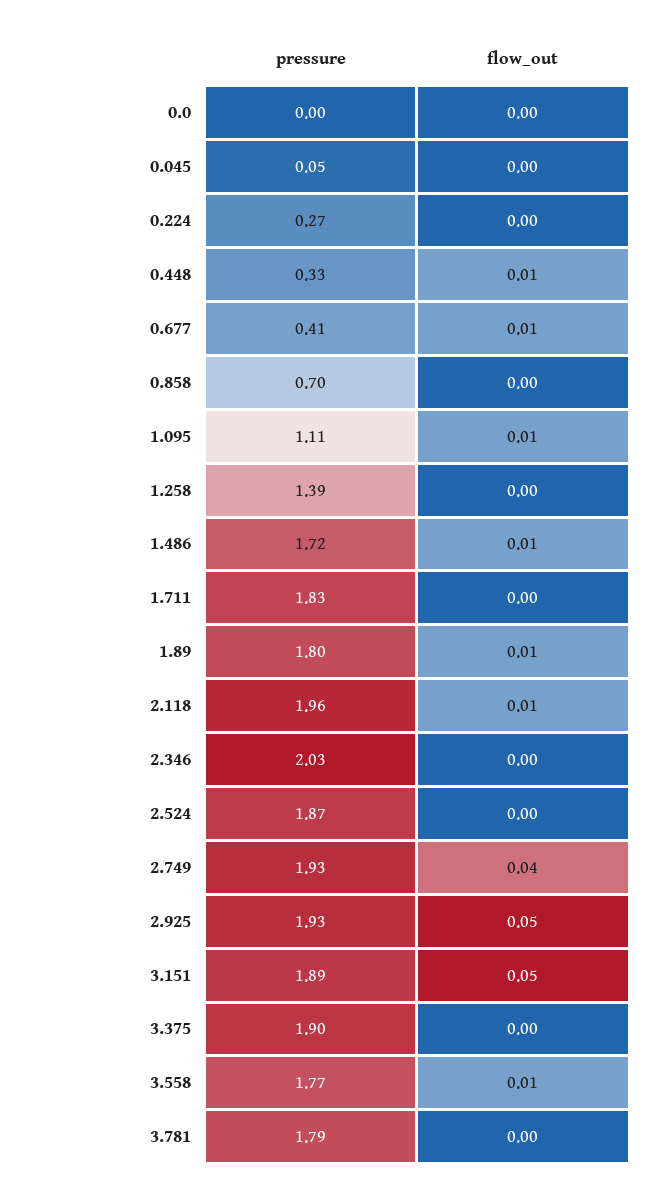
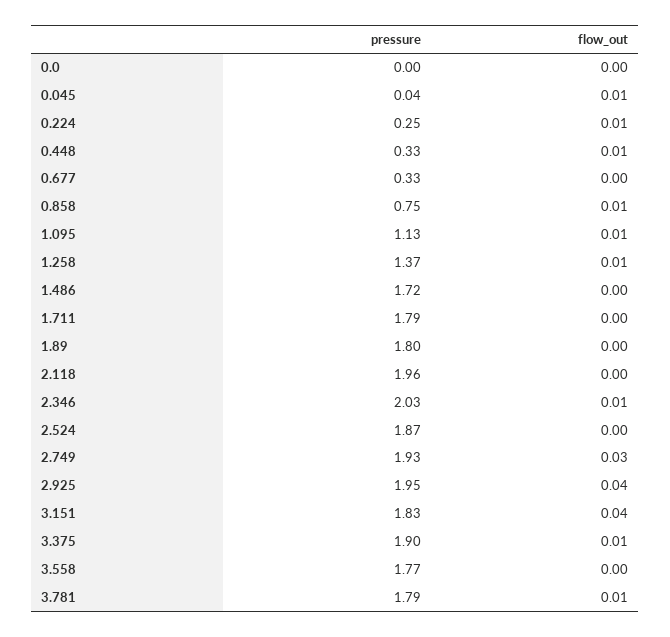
pressure, 0.045: 0.05 -> 0.04
flow_out, 0.045: 0 -> 0.01
pressure, 0.224: 0.27 -> 0.25
flow_out, 0.224: 0 -> 0.01
pressure, 0.677: 0.41 -> 0.33
flow_out, 0.677: 0.01 -> 0
pressure, 0.858: 0.7 -> 0.75
flow_out, 0.858: 0 -> 0.01
pressure, 1.095: 1.11 -> 1.13
pressure, 1.258: 1.39 -> 1.37
flow_out, 1.258: 0 -> 0.01
flow_out, 1.486: 0.01 -> 0
pressure, 1.711: 1.83 -> 1.79
flow_out, 1.89: 0.01 -> 0
flow_out, 2.118: 0.01 -> 0
flow_out, 2.346: 0 -> 0.01
flow_out, 2.749: 0.04 -> 0.03
pressure, 2.925: 1.93 -> 1.95
flow_out, 2.925: 0.05 -> 0.04
pressure, 3.151: 1.89 -> 1.83
flow_out, 3.151: 0.05 -> 0.04
flow_out, 3.375: 0 -> 0.01
flow_out, 3.558: 0.01 -> 0
flow_out, 3.781: 0 -> 0.01

